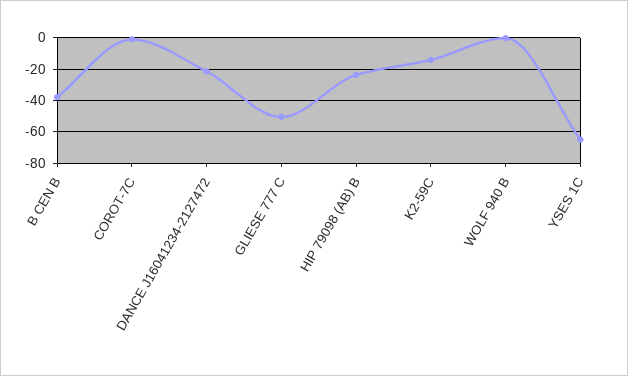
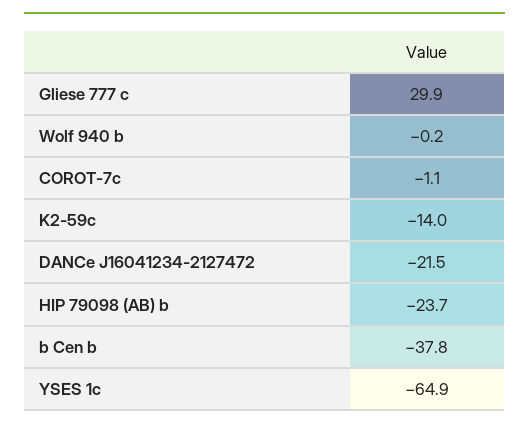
GLIESE 777 C: -50 -> 29.9

